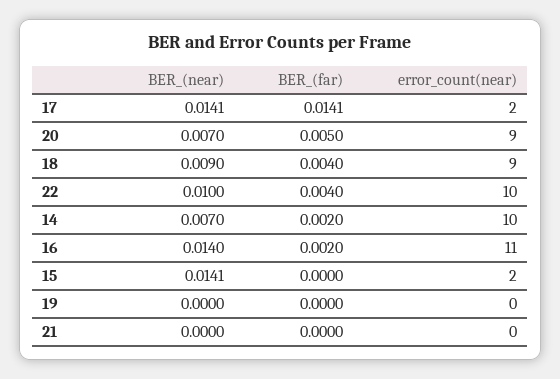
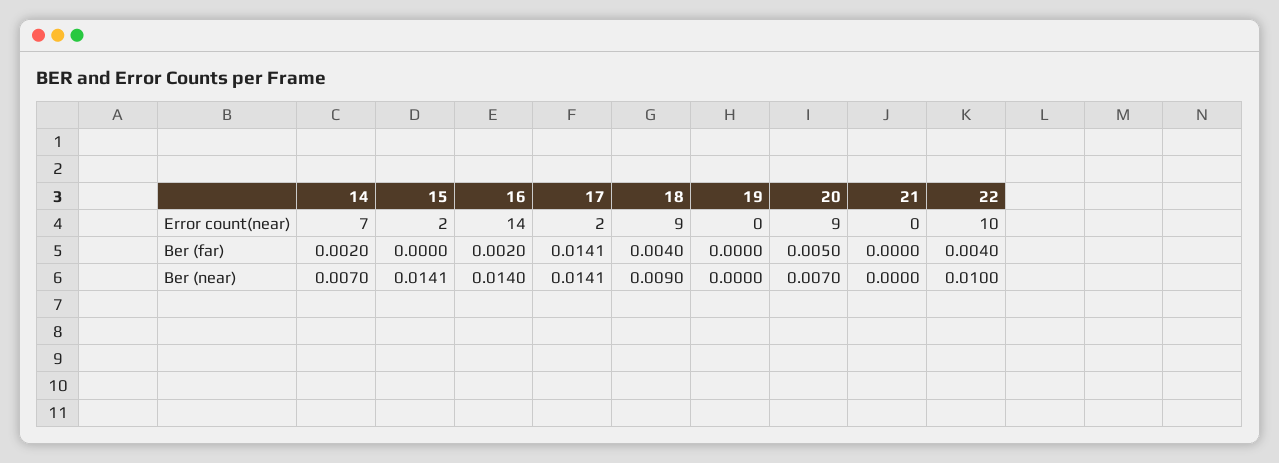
error_count(near), 14: 10 -> 7
error_count(near), 16: 11 -> 14

